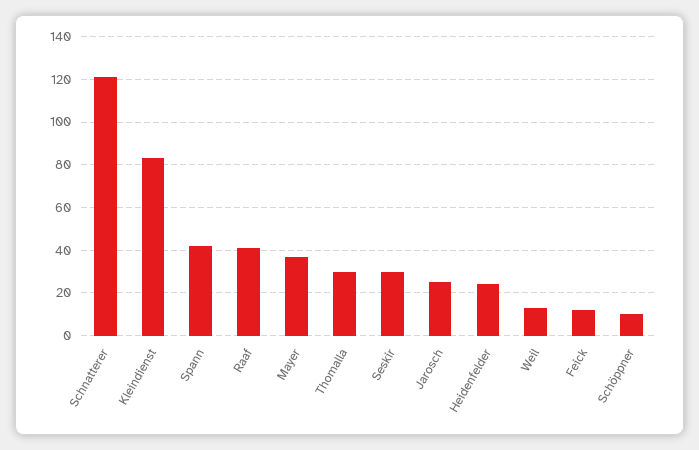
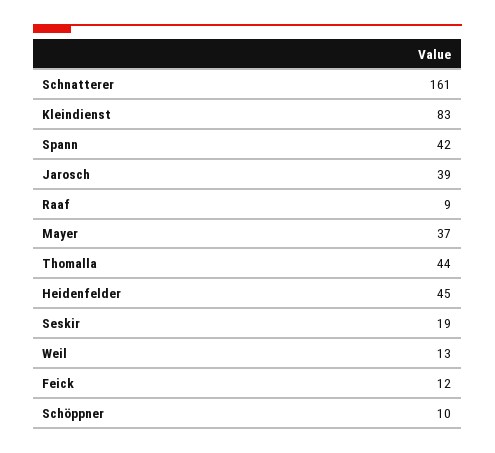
Schnatterer: 120 -> 161
Raaf: 40 -> 9
Thomalla: 30 -> 44
Seskir: 30 -> 19
Jarosch: 25 -> 39
Heidenfelder: 25 -> 45

